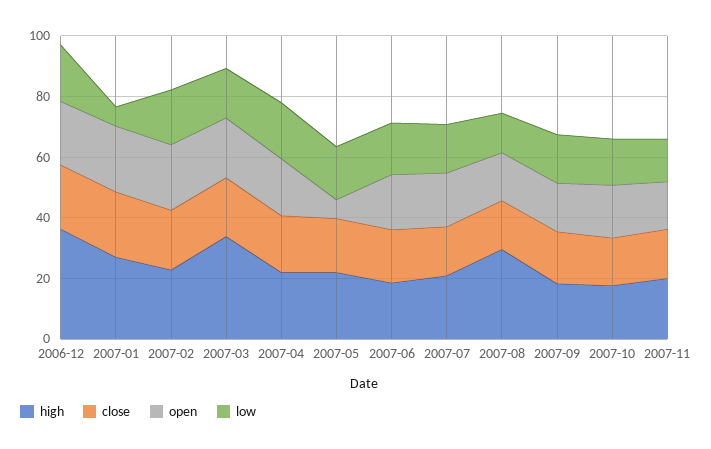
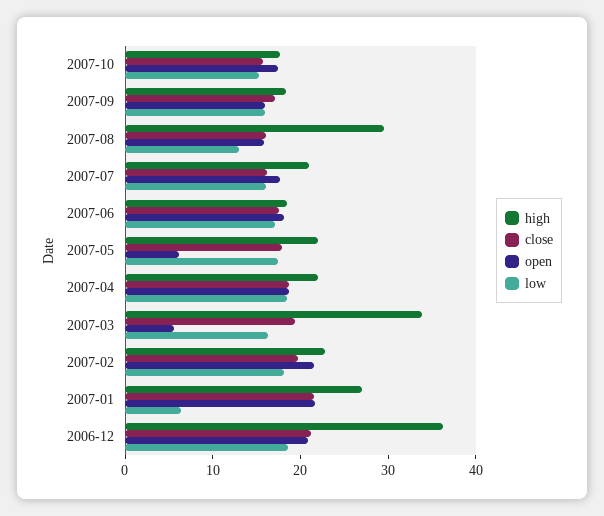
open, 2007-03: 20 -> 6
high, 2007-11: 20 -> none
close, 2007-11: 15 -> none
open, 2007-11: 15 -> none
low, 2007-11: 15 -> none

